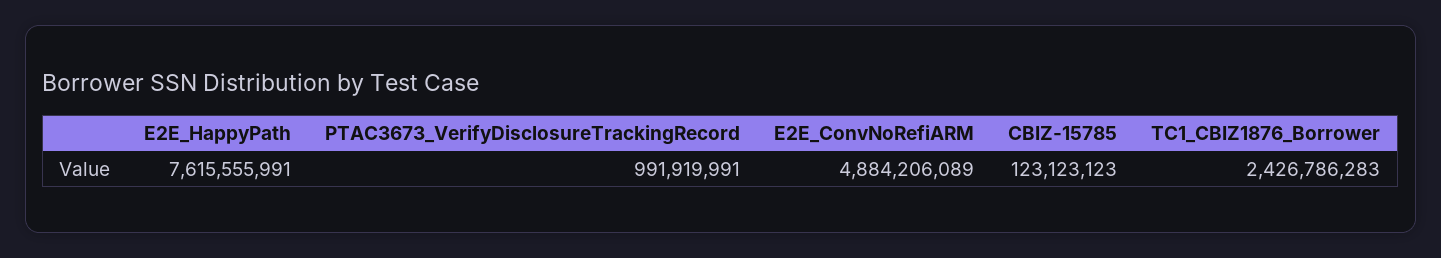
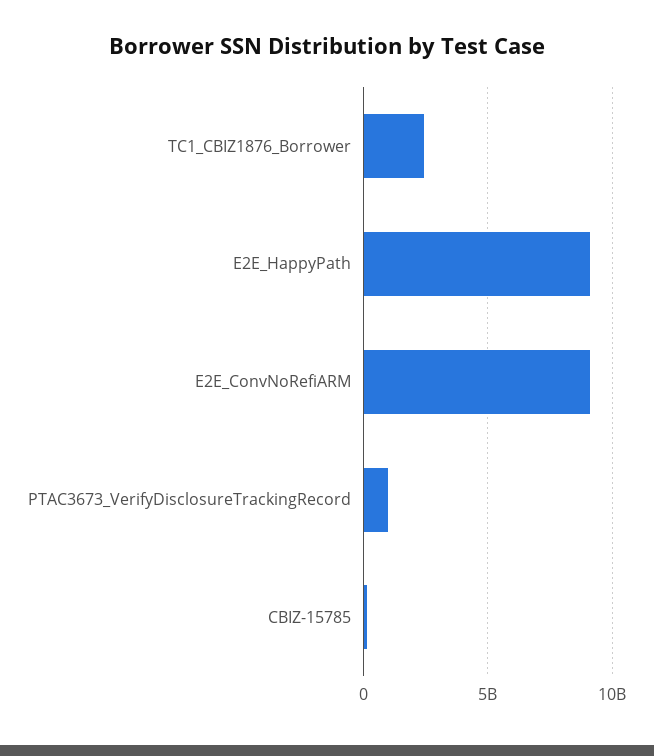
E2E_HappyPath: 7615555991 -> 9000000000
E2E_ConvNoRefiARM: 4884206089 -> 9000000000

